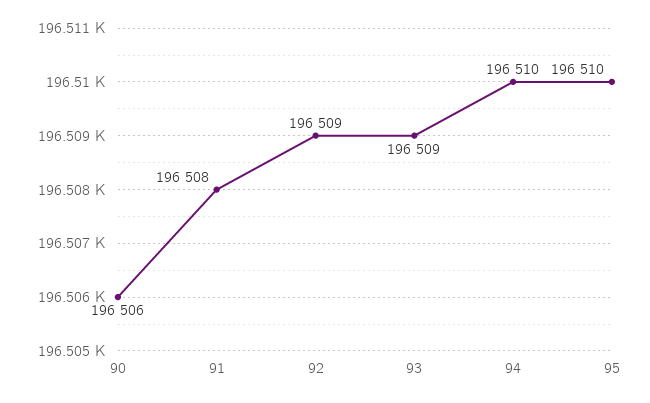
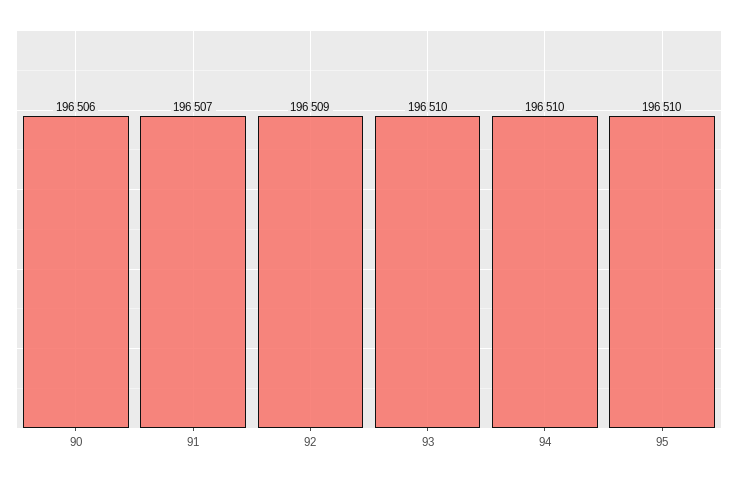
91: 196508 -> 196507
93: 196509 -> 196510

